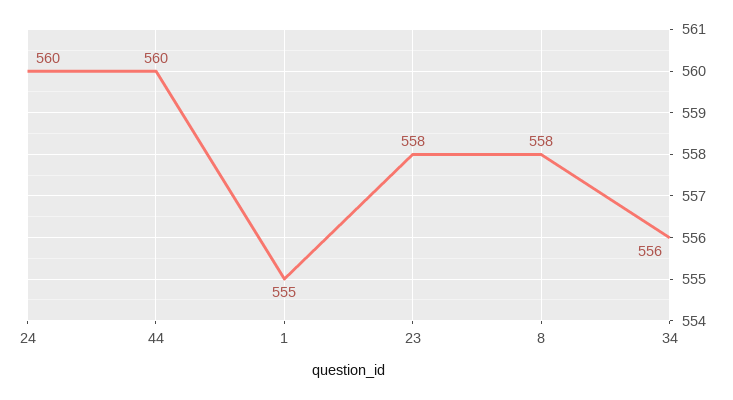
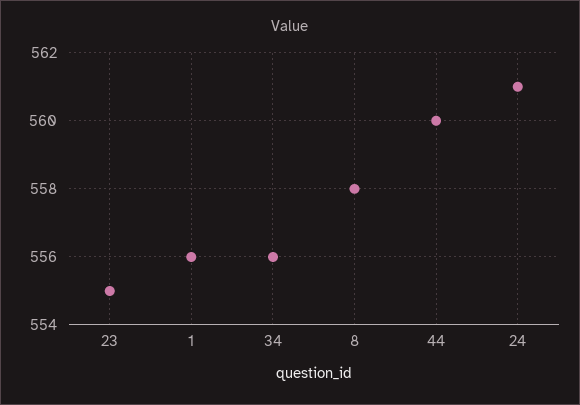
24: 560 -> 561
1: 555 -> 556
23: 558 -> 555

